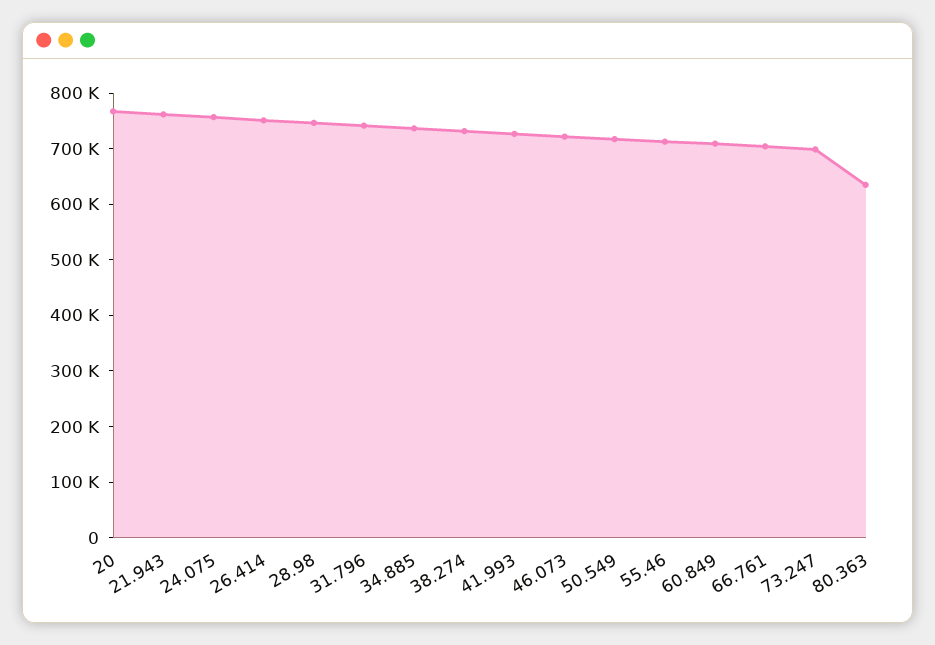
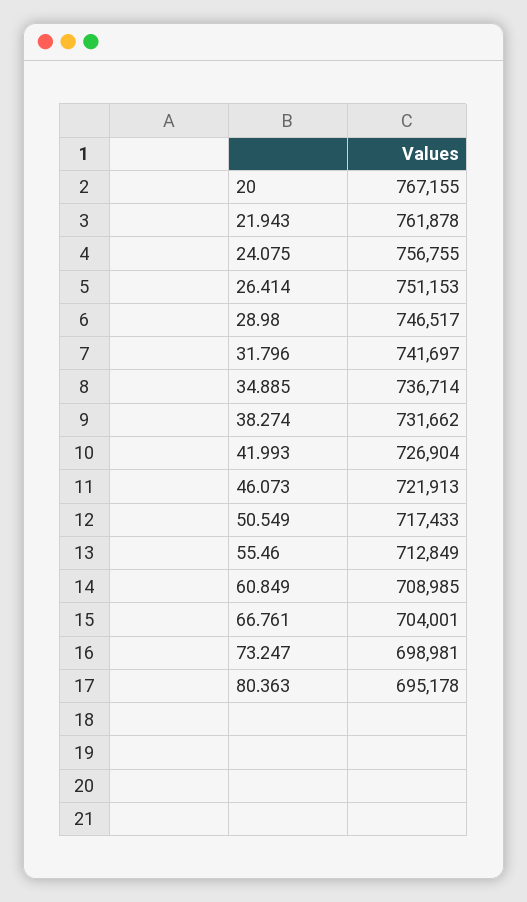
80.363: 640000 -> 695178

